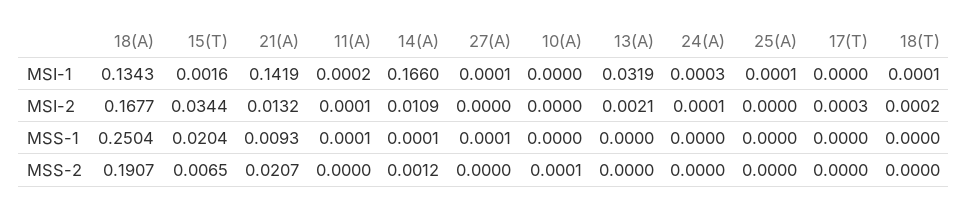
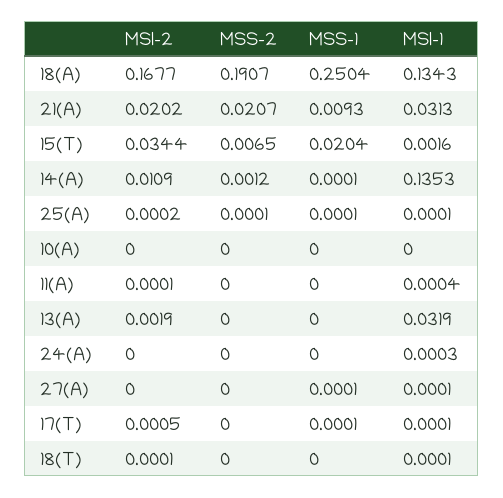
21(A), MSI-1: 0.1419 -> 0.0313
11(A), MSI-1: 0.0002 -> 0.0004
14(A), MSI-1: 0.166 -> 0.1353
17(T), MSI-1: 0 -> 0.0001
21(A), MSI-2: 0.0132 -> 0.0202
13(A), MSI-2: 0.0021 -> 0.0019
24(A), MSI-2: 0.0001 -> 0
25(A), MSI-2: 0 -> 0.0002
17(T), MSI-2: 0.0003 -> 0.0005
18(T), MSI-2: 0.0002 -> 0.0001
11(A), MSS-1: 0.0001 -> 0
25(A), MSS-1: 0 -> 0.0001
17(T), MSS-1: 0 -> 0.0001
10(A), MSS-2: 0.0001 -> 0
25(A), MSS-2: 0 -> 0.0001

